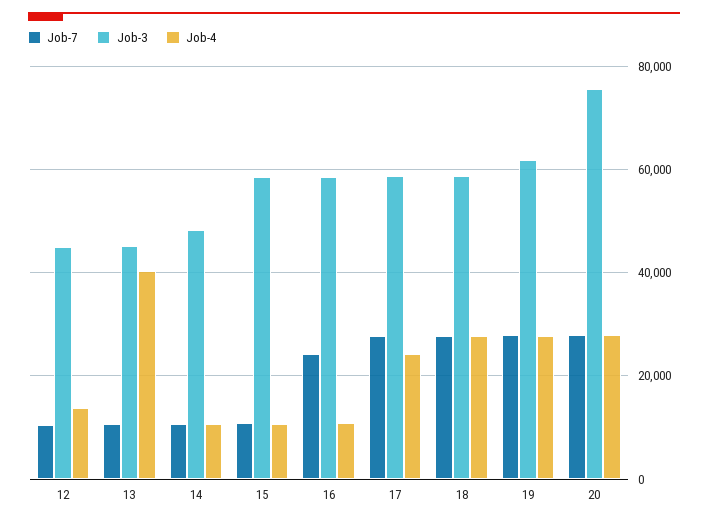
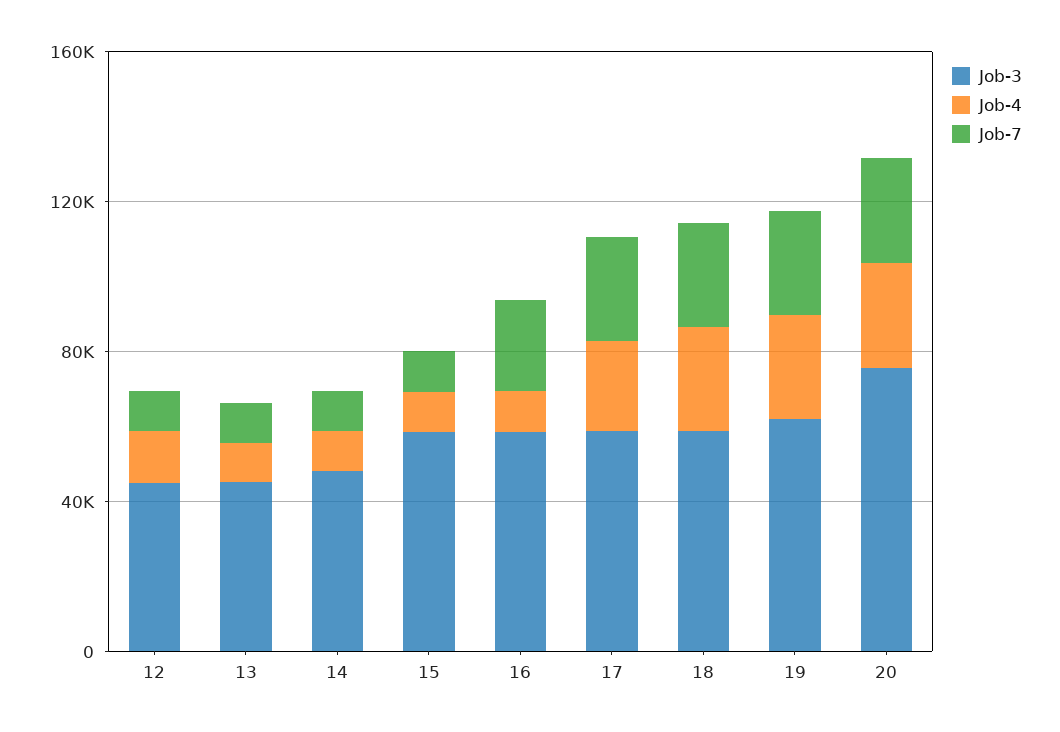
Job-4, 13: 40000 -> 10000

